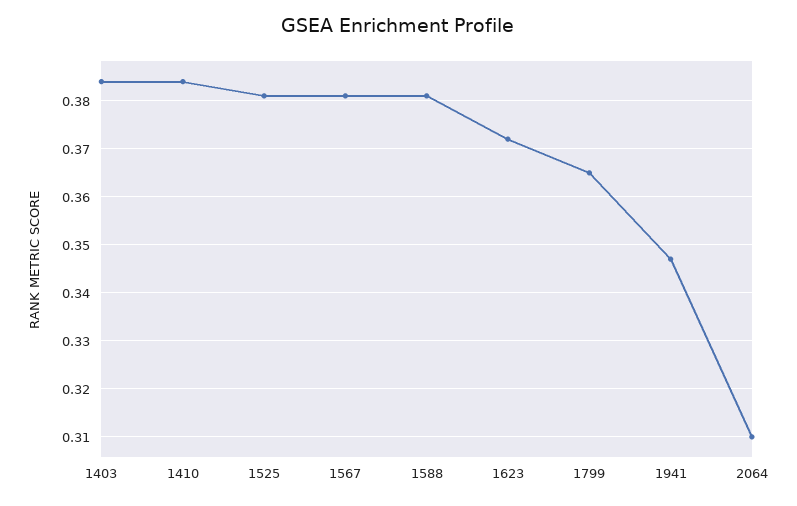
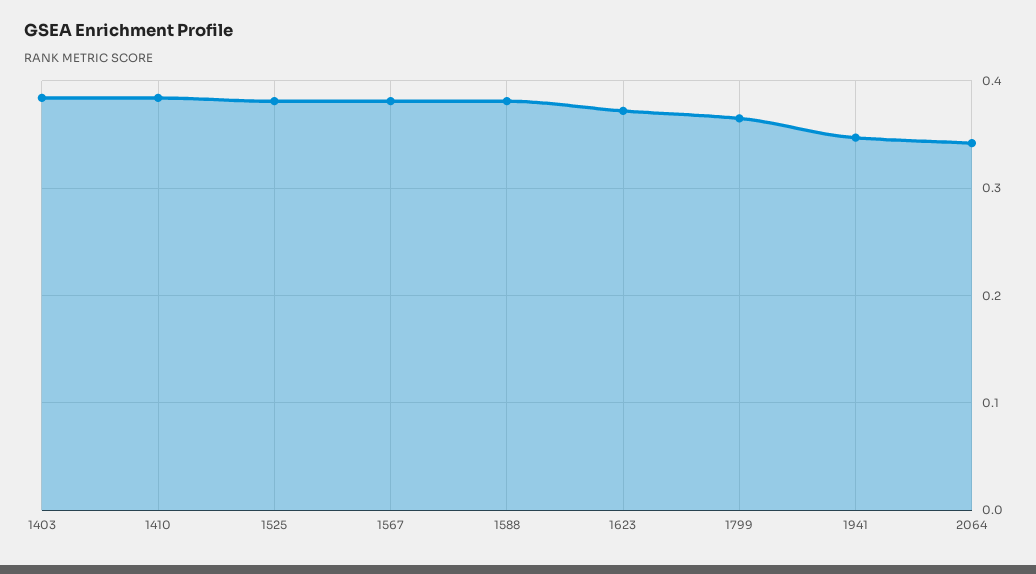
2064: 0.31 -> 0.34

